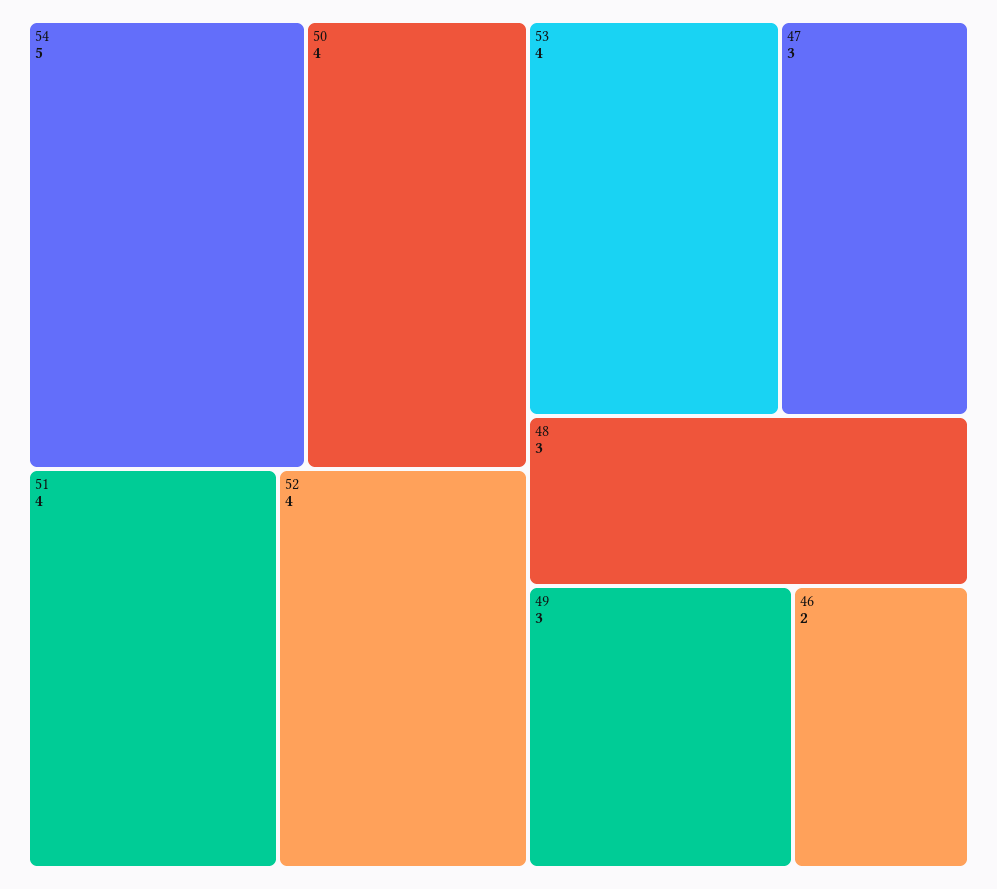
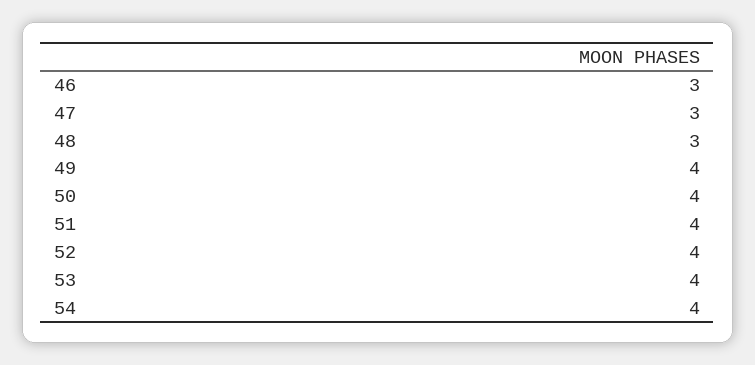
54: 5 -> 4
49: 3 -> 4
46: 2 -> 3

